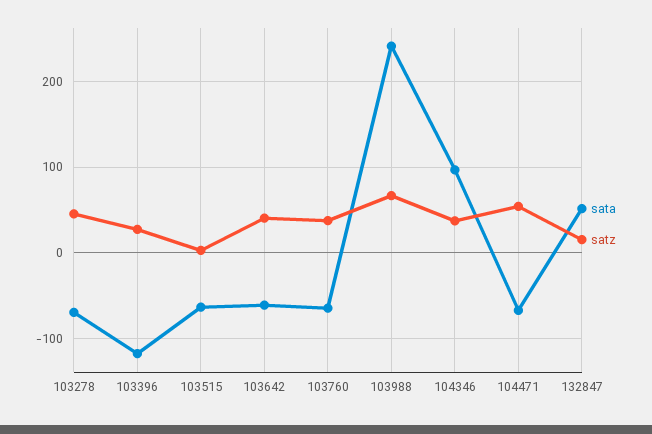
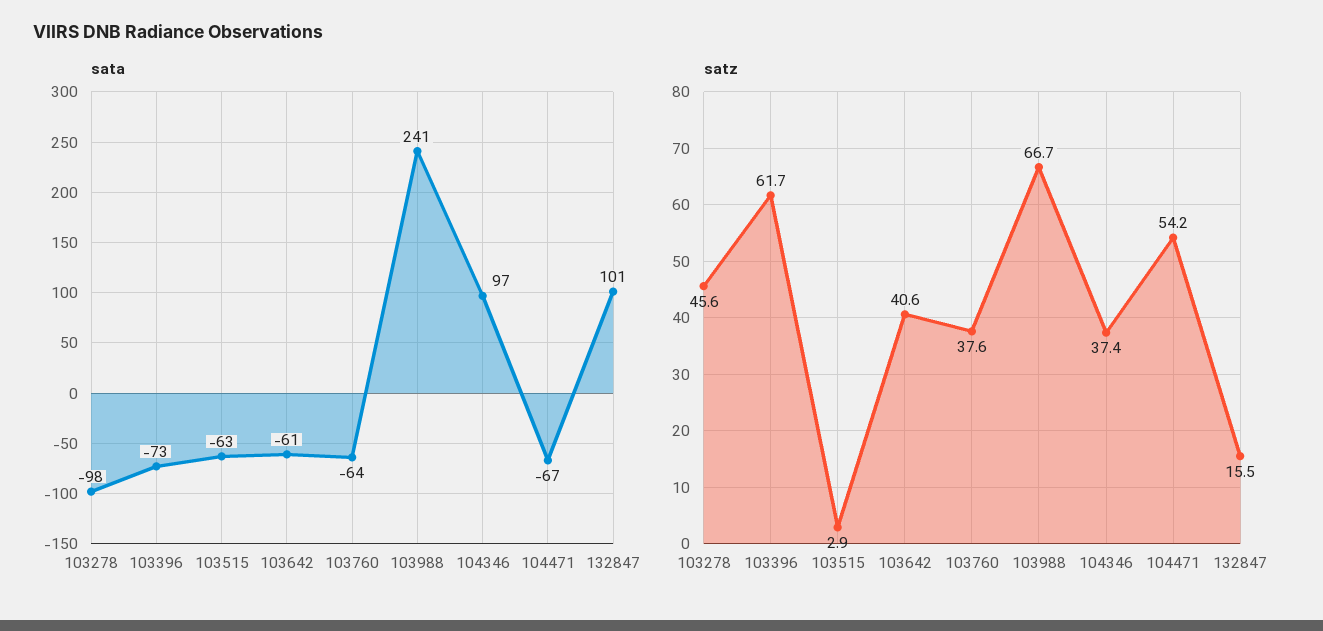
sata, 103278: -70 -> -98
sata, 103396: -120 -> -73
satz, 103396: 30 -> 61.7
sata, 132847: 50 -> 101

